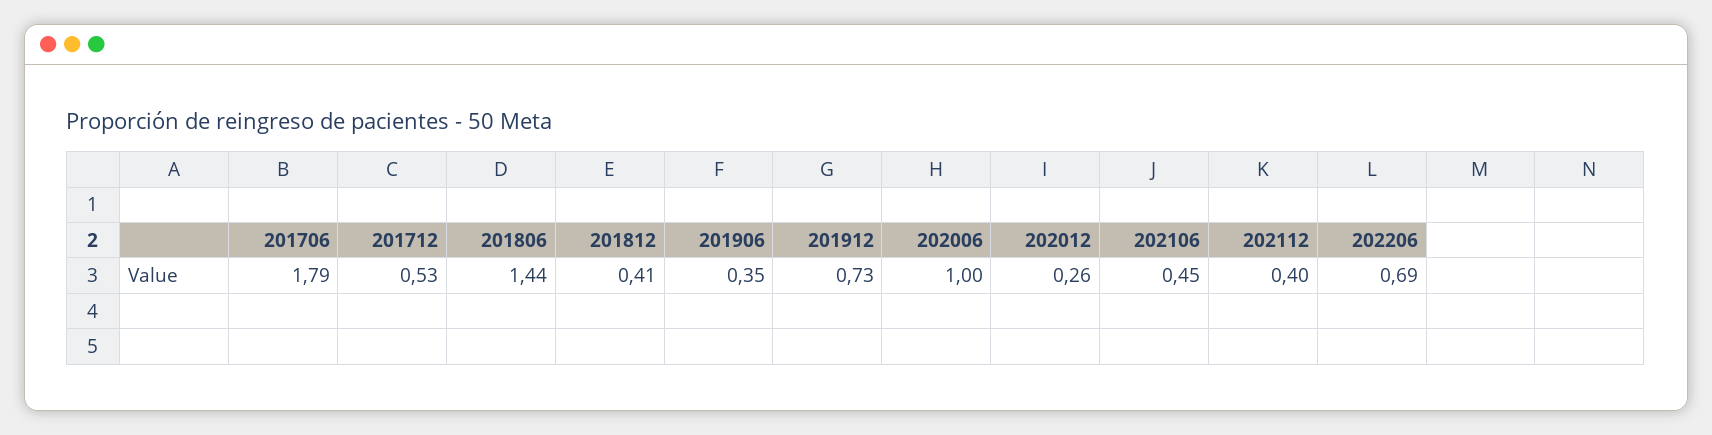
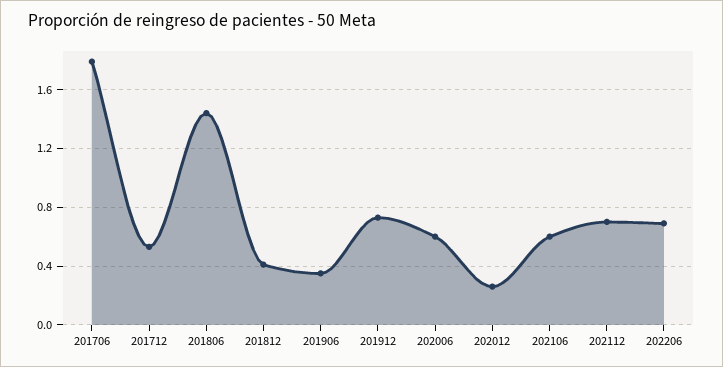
202006: 1 -> 0.6
202106: 0.45 -> 0.6
202112: 0.4 -> 0.7

